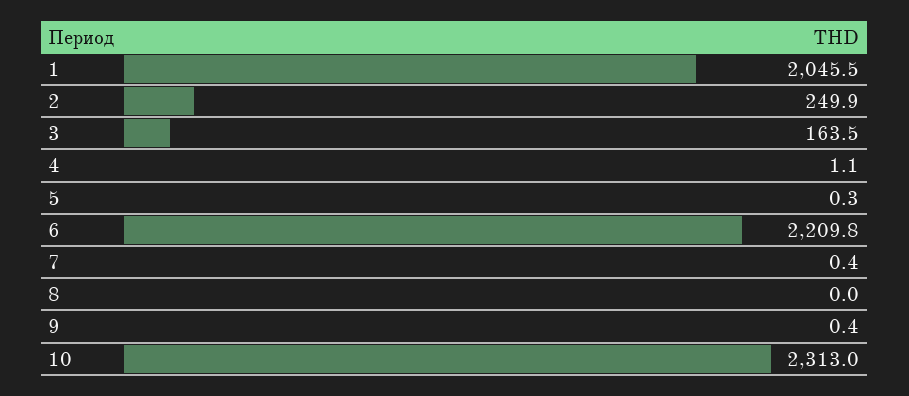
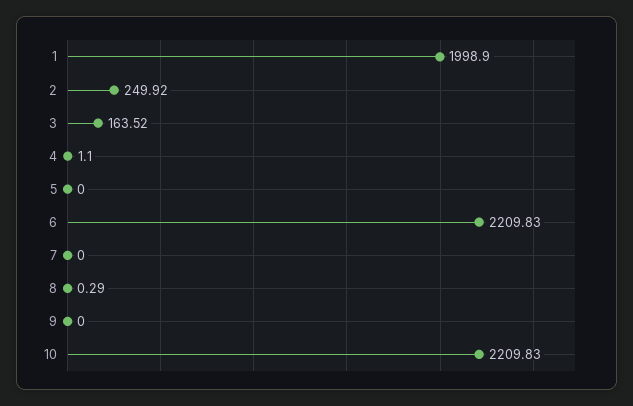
1: 2045.5 -> 1998.9
5: 0.3 -> 0
7: 0.4 -> 0
8: 0 -> 0.29
9: 0.4 -> 0
10: 2313 -> 2209.83

